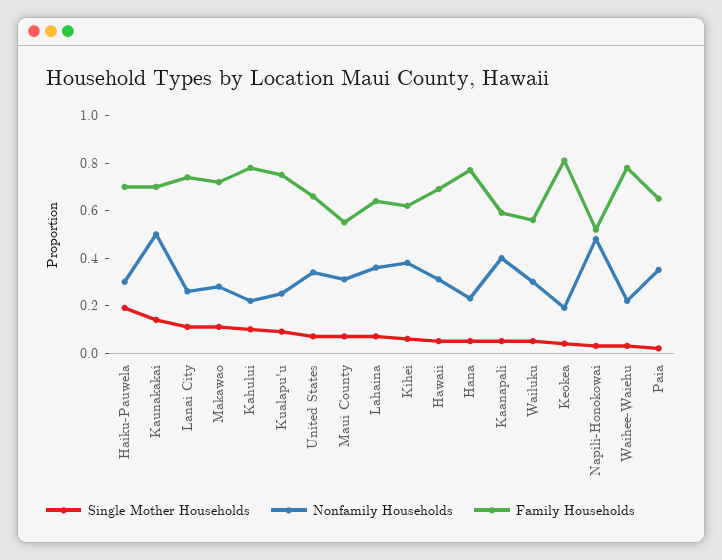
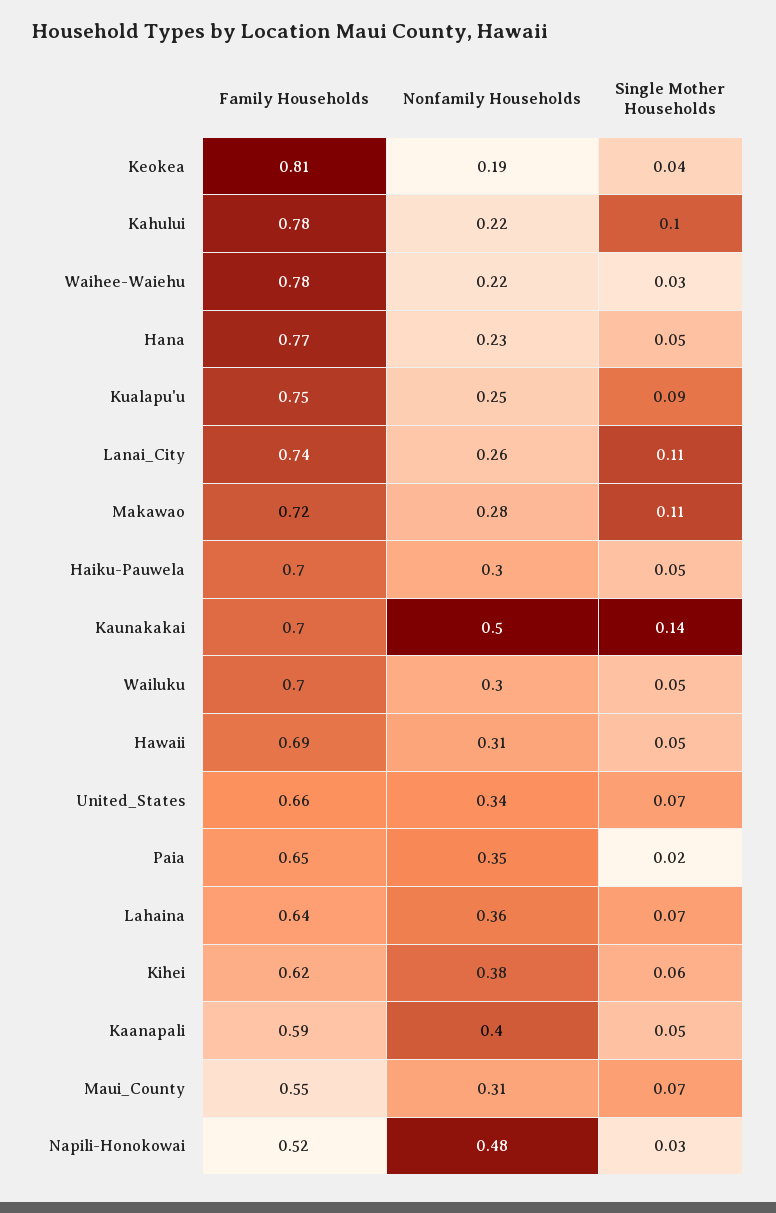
Single Mother Households, Haiku-Pauwela: 0.2 -> 0.05
Family Households, Wailuku: 0.55 -> 0.7

